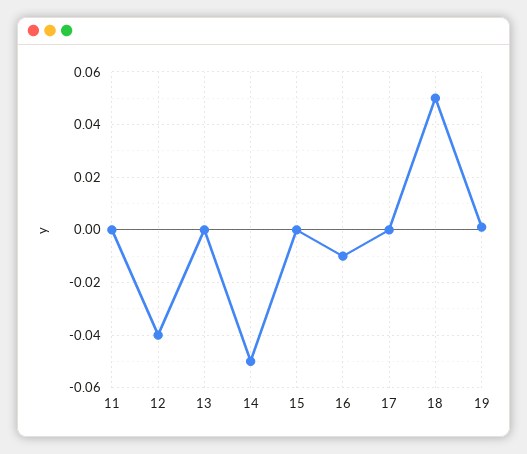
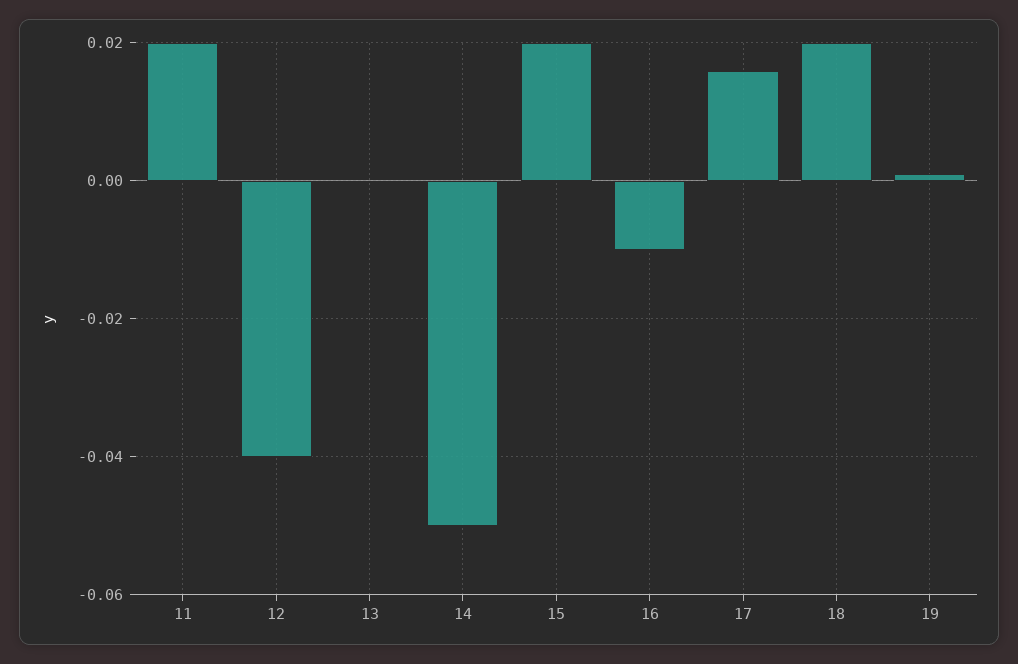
11: 0 -> 0.02
15: 0 -> 0.02
17: 0 -> 0.015
18: 0.05 -> 0.02

